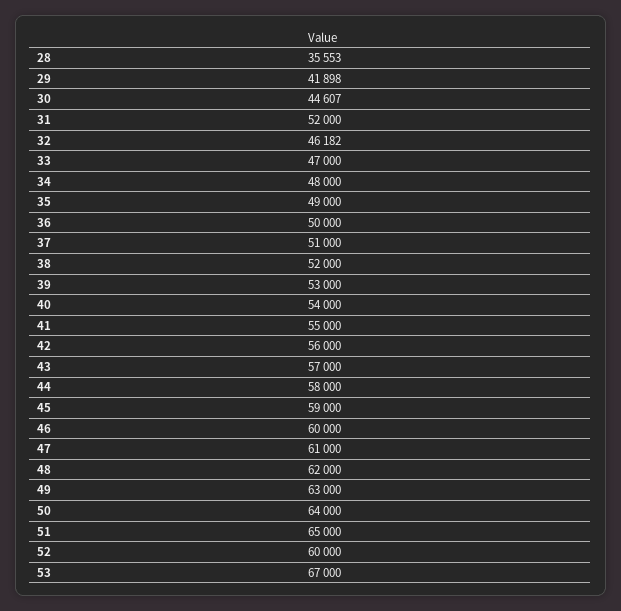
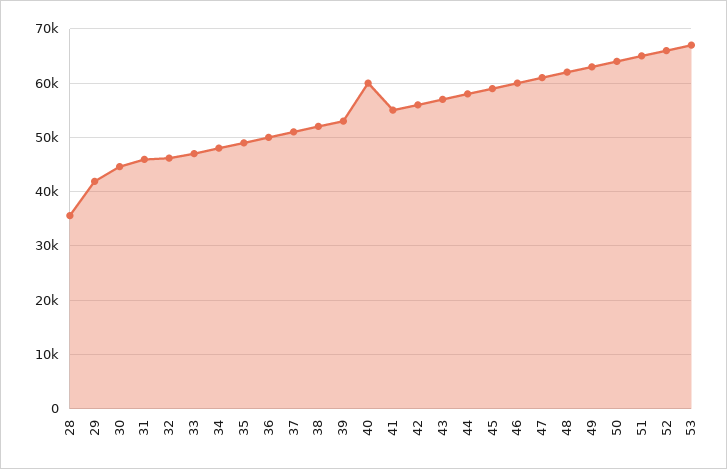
31: 52000 -> 46000
40: 54000 -> 60000
52: 60000 -> 66000

